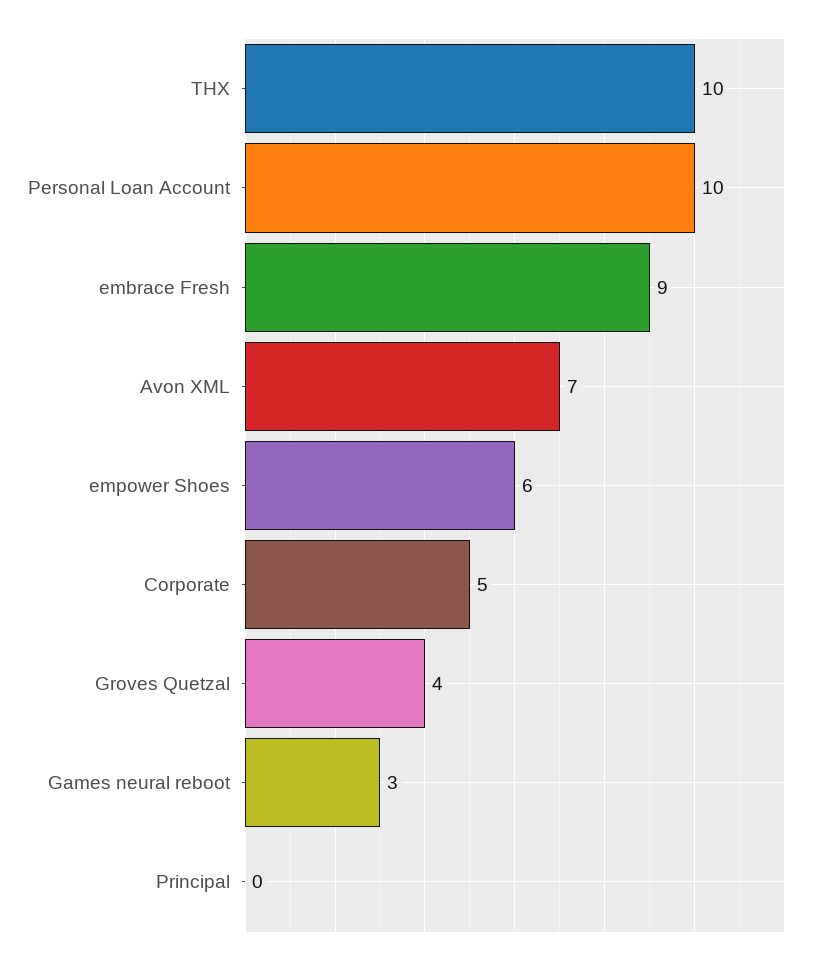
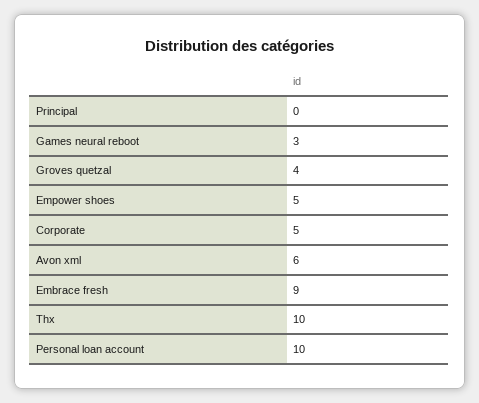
Avon XML: 7 -> 6
empower Shoes: 6 -> 5

